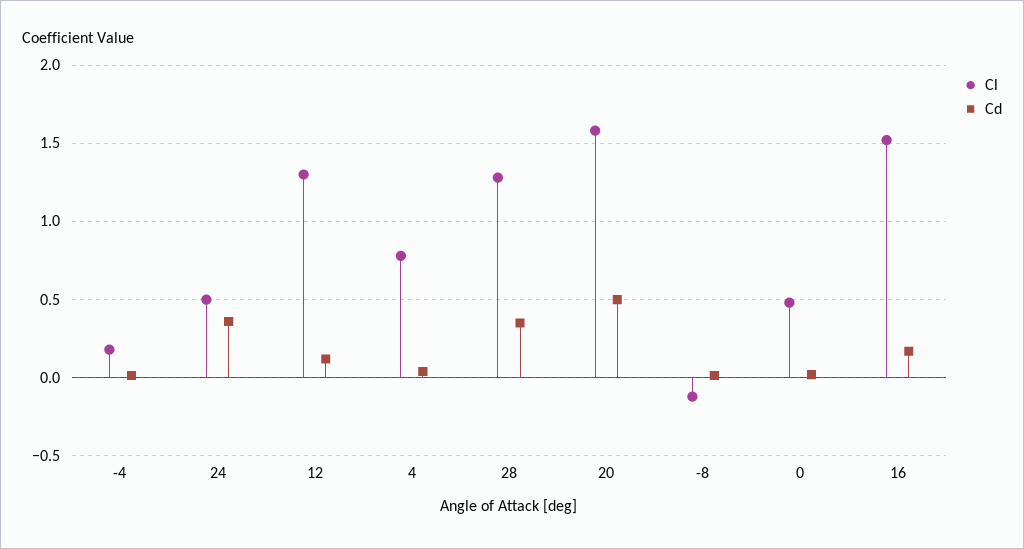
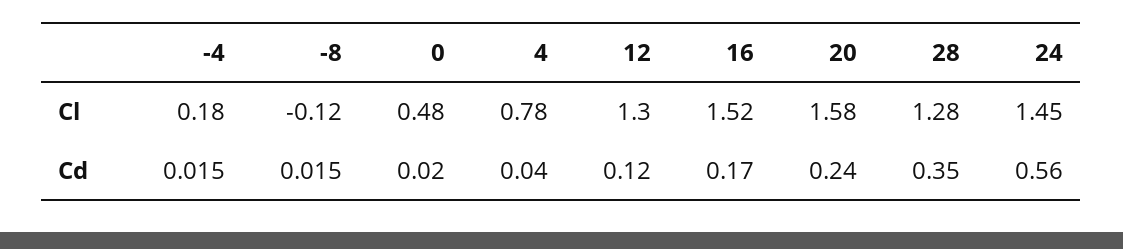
Cl, 24: 0.5 -> 1.45
Cd, 24: 0.35 -> 0.56
Cd, 20: 0.5 -> 0.24

